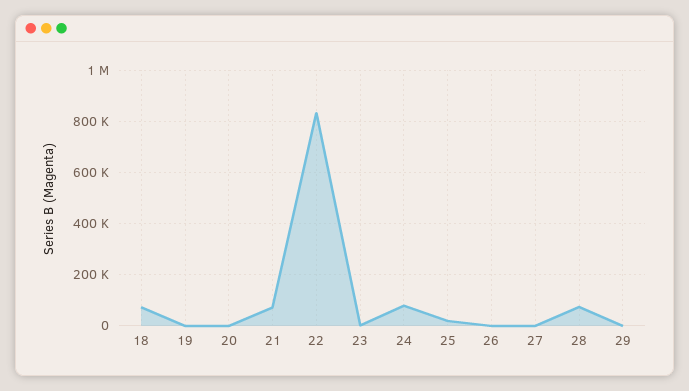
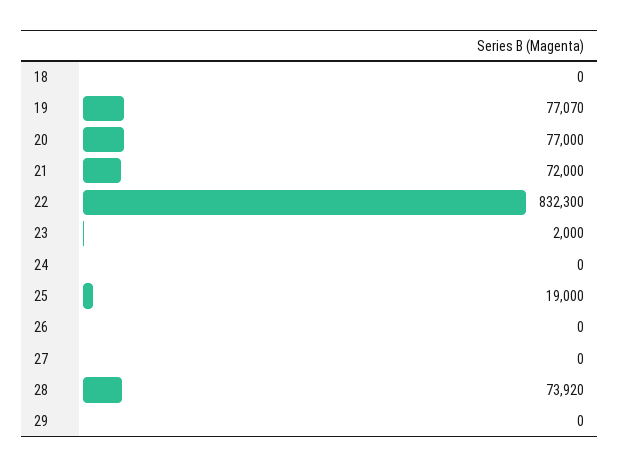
18: 75000 -> 0
19: 0 -> 77070
20: 0 -> 77000
24: 75000 -> 0

